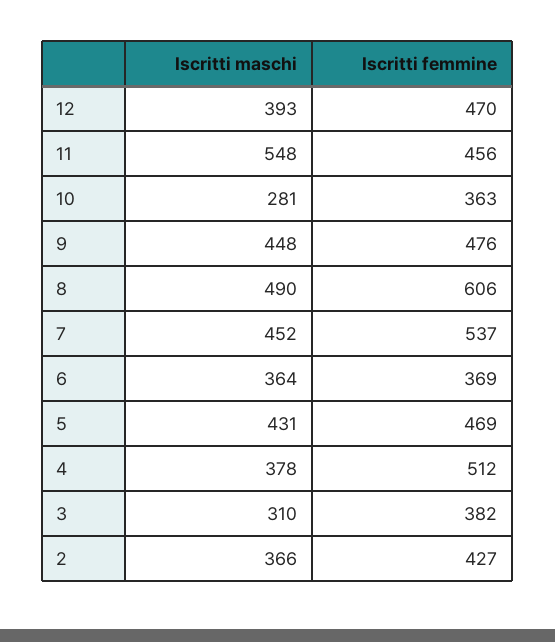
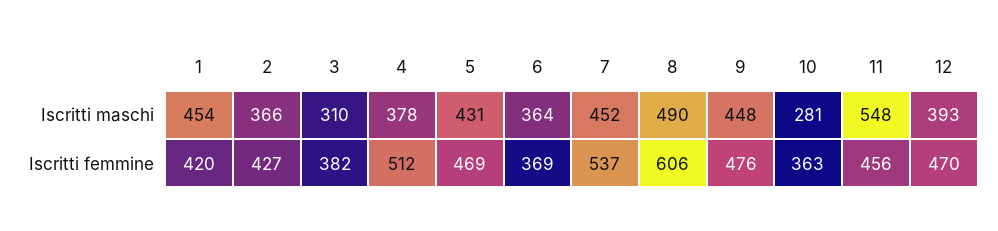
Iscritti maschi, 1: none -> 454
Iscritti femmine, 1: none -> 420

